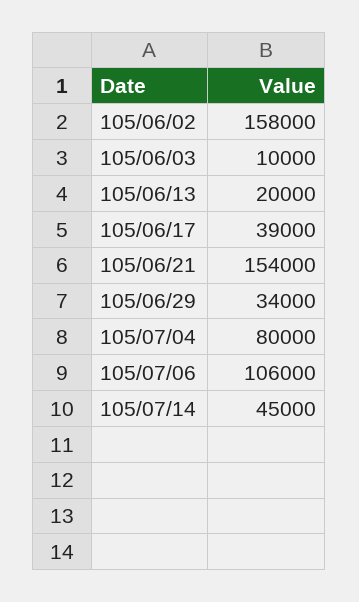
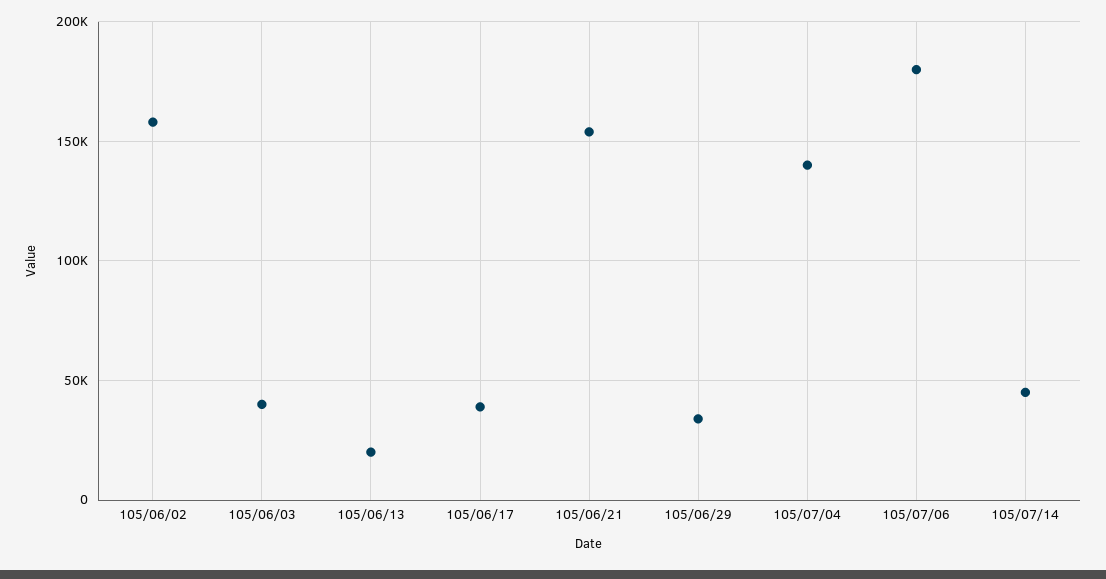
105/06/03: 10000 -> 40000
105/07/04: 80000 -> 140000
105/07/06: 106000 -> 180000

